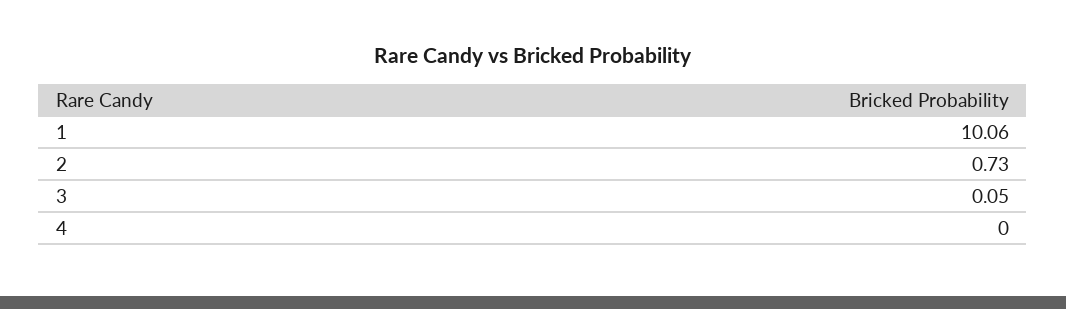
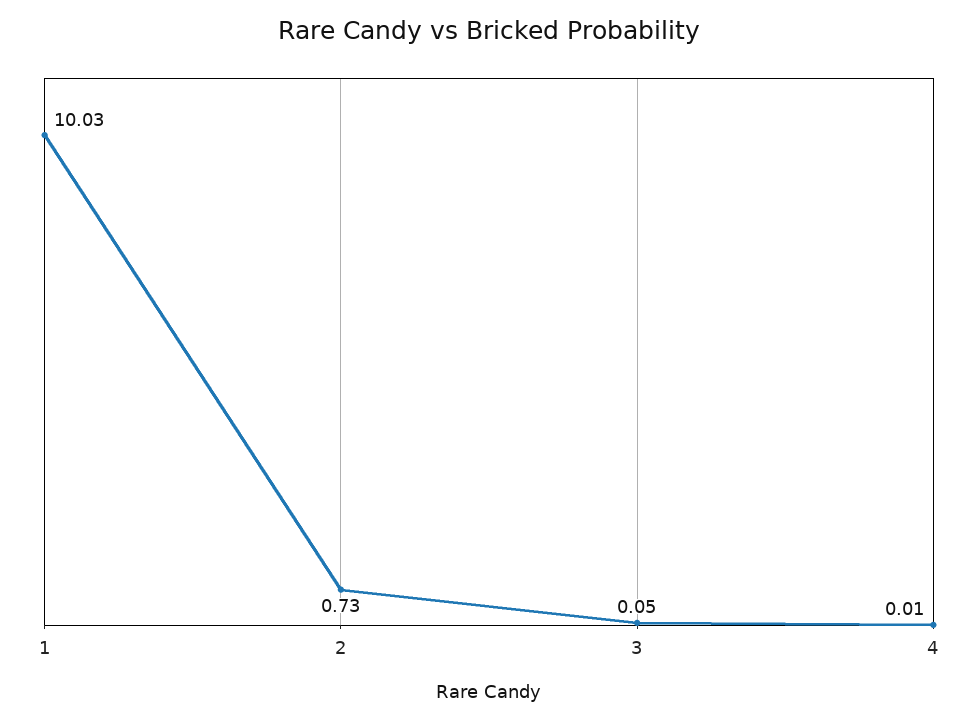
1: 10.06 -> 10.03
4: 0 -> 0.01

